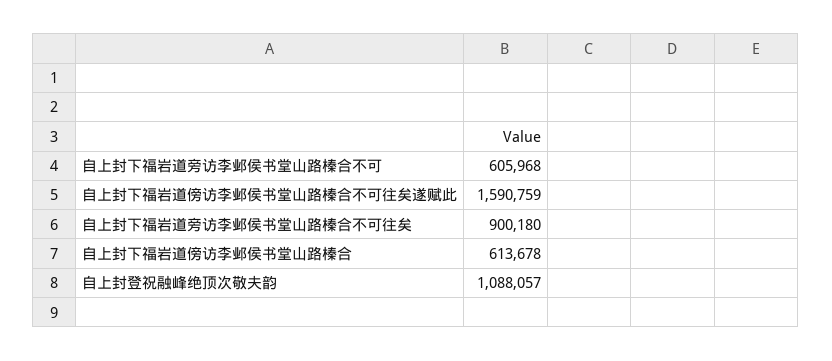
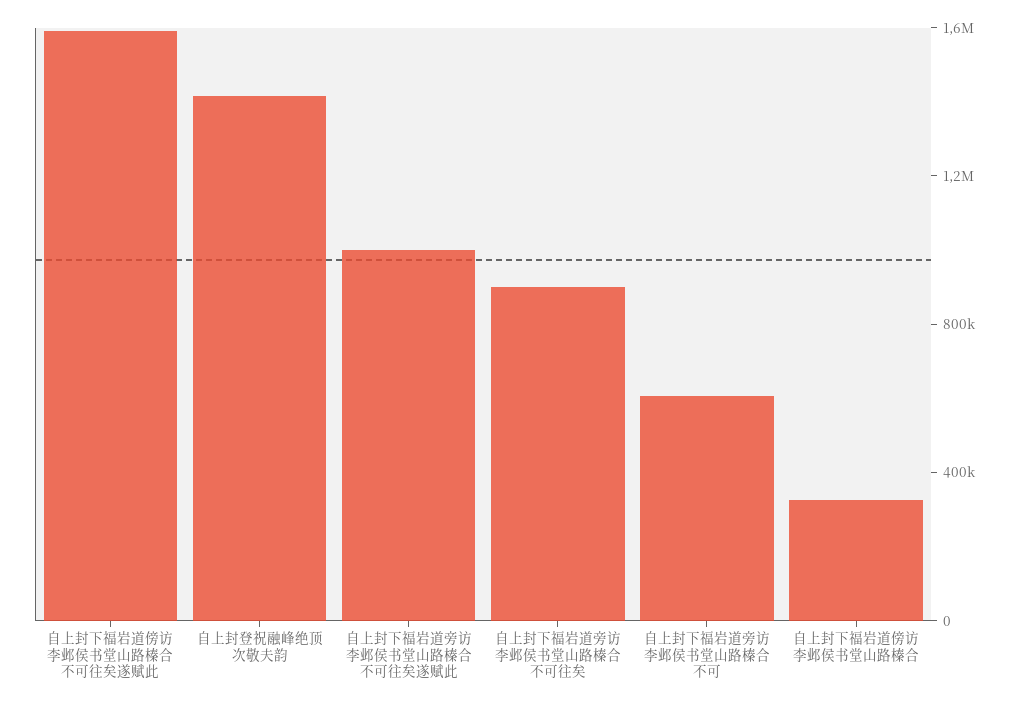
自上封下福岩道傍访李邺侯书堂山路榛合: 613678 -> 300000
自上封登祝融峰绝顶次敬夫韵: 1088057 -> 1400000
自上封下福岩道旁访李邺侯书堂山路榛合不可往矣遂赋此: none -> 1000000

